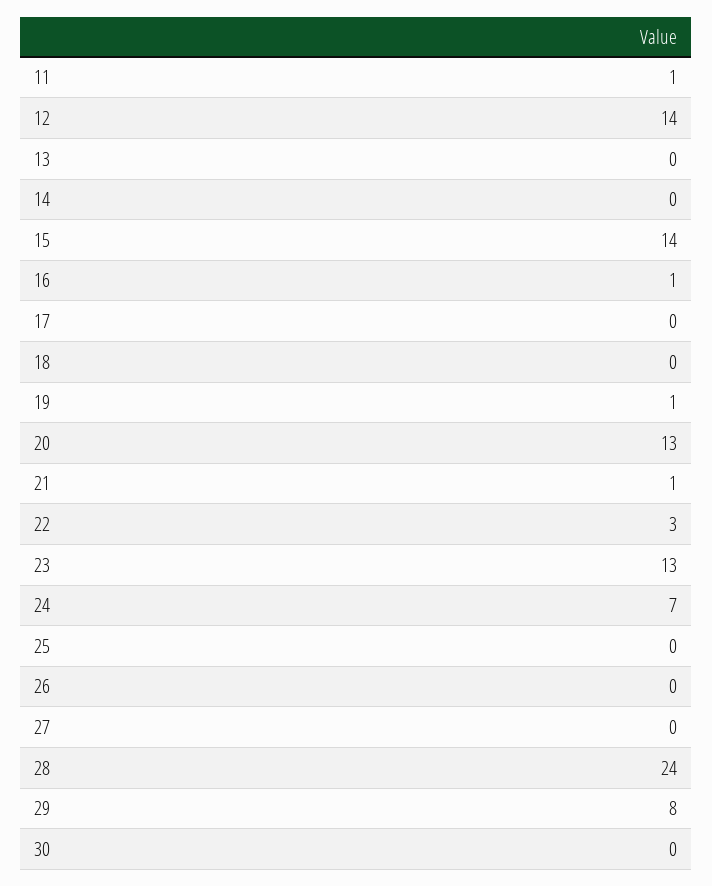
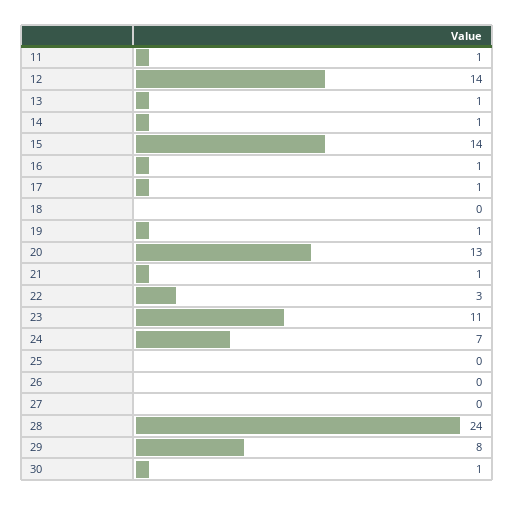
13: 0 -> 1
14: 0 -> 1
17: 0 -> 1
23: 13 -> 11
30: 0 -> 1

